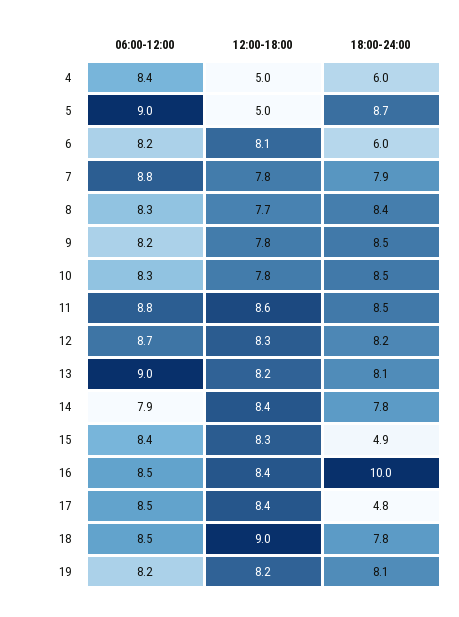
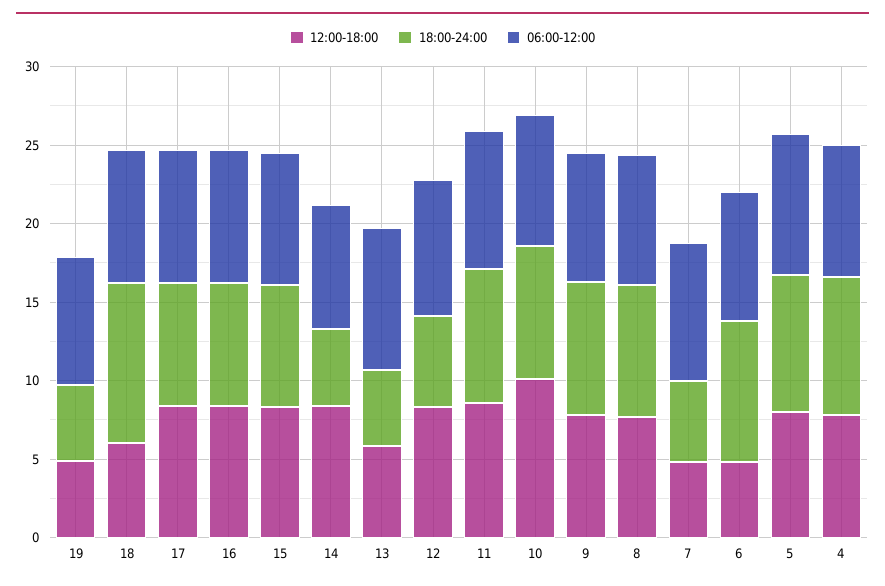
12:00-18:00, 4: 5 -> 8
18:00-24:00, 4: 6 -> 9
12:00-18:00, 5: 5 -> 8
12:00-18:00, 6: 8.1 -> 5
18:00-24:00, 6: 6 -> 9
12:00-18:00, 7: 7.8 -> 5
18:00-24:00, 7: 7.9 -> 5
12:00-18:00, 10: 7.8 -> 10
18:00-24:00, 12: 8.2 -> 6
12:00-18:00, 13: 8.2 -> 6
18:00-24:00, 13: 8.1 -> 5
18:00-24:00, 14: 7.8 -> 5
18:00-24:00, 15: 4.9 -> 8
18:00-24:00, 16: 10 -> 8
18:00-24:00, 17: 4.8 -> 8
12:00-18:00, 18: 9 -> 6
18:00-24:00, 18: 7.8 -> 10
12:00-18:00, 19: 8.2 -> 5
18:00-24:00, 19: 8.1 -> 5

